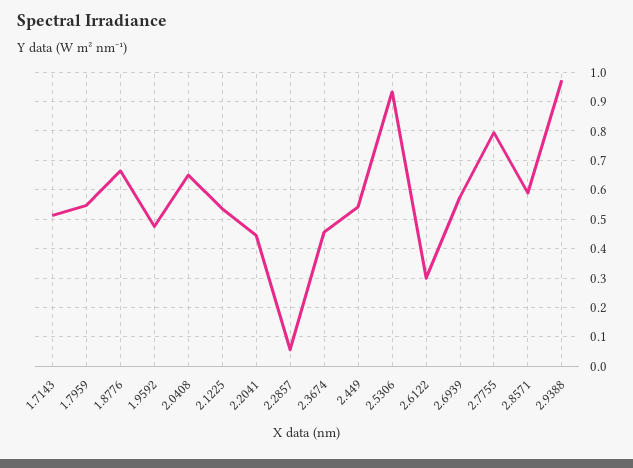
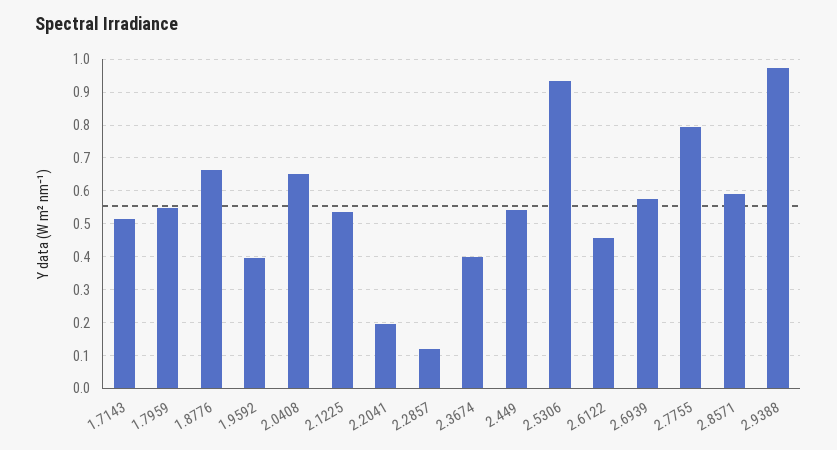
1.9592: 0.475 -> 0.4
2.2041: 0.45 -> 0.2
2.2857: 0.05 -> 0.12
2.3674: 0.45 -> 0.4
2.6122: 0.3 -> 0.46

